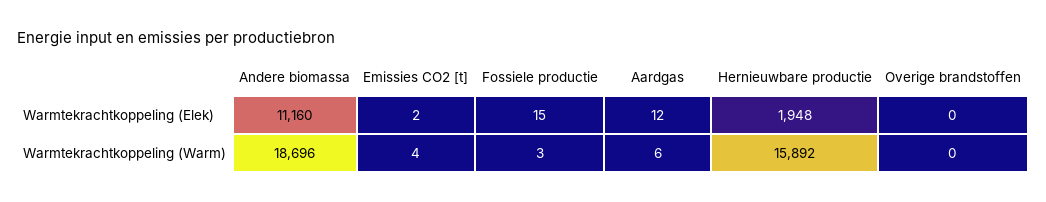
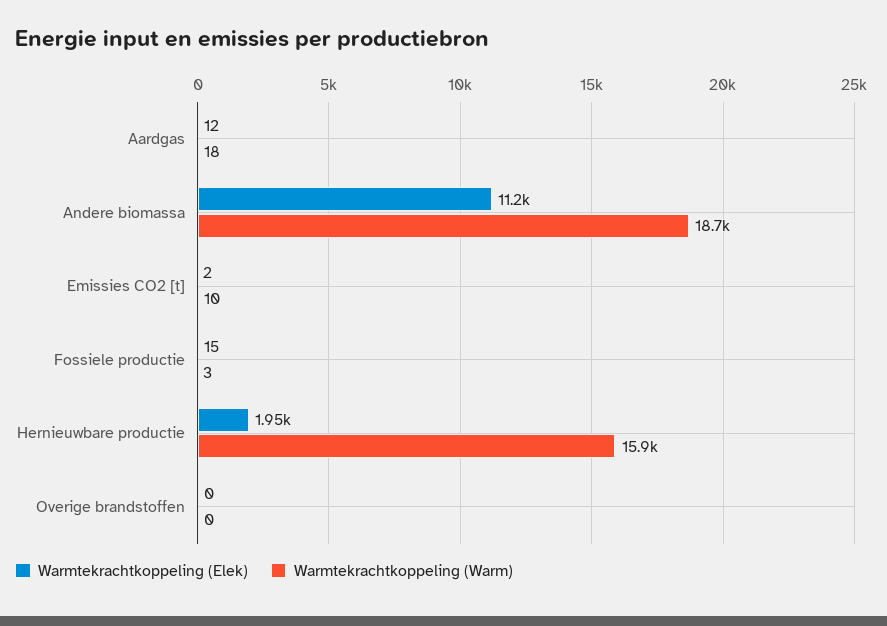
Warmtekrachtkoppeling (Warm), Emissies CO2 [t]: 4 -> 10
Warmtekrachtkoppeling (Warm), Aardgas: 6 -> 18

